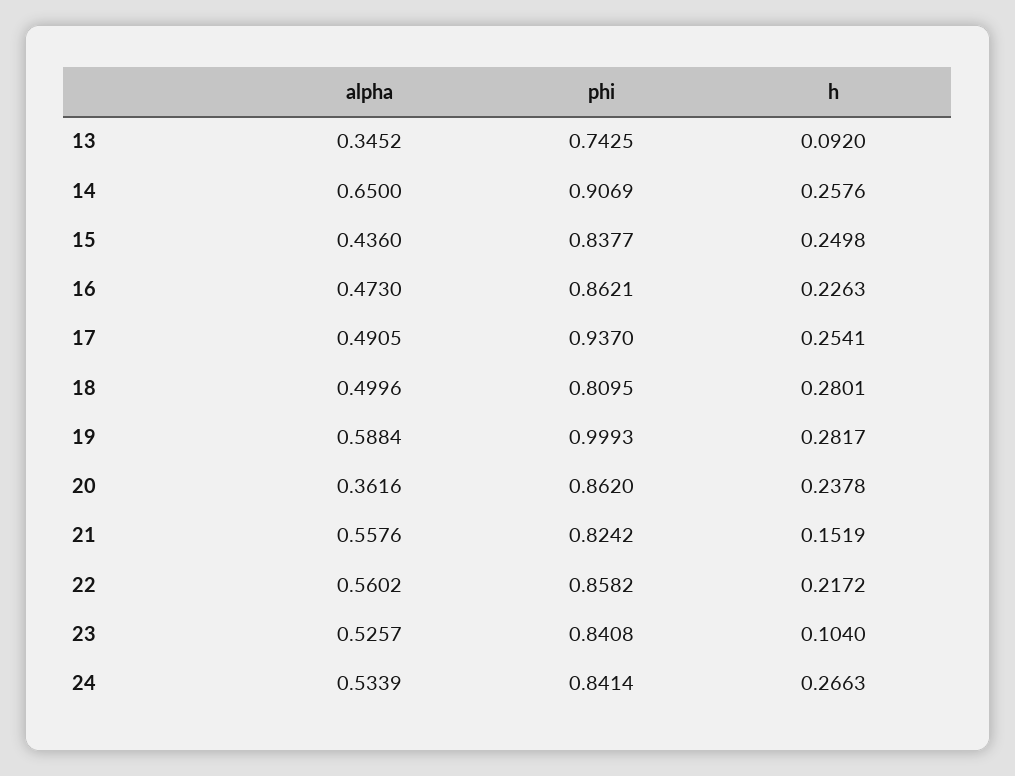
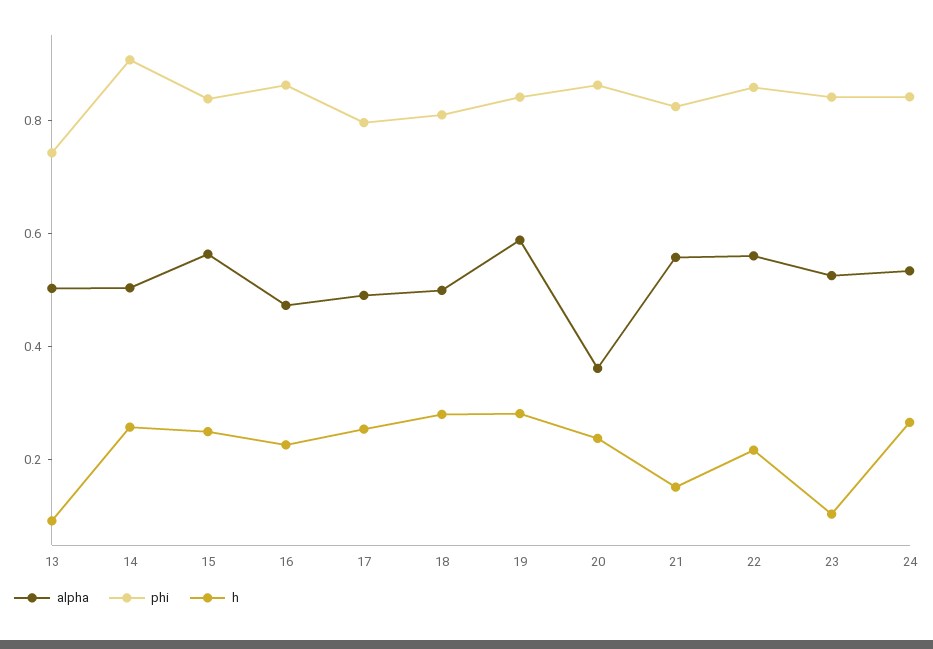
alpha, 13: 0.3452 -> 0.5
alpha, 14: 0.65 -> 0.5
alpha, 15: 0.436 -> 0.55
phi, 17: 0.937 -> 0.8
phi, 19: 0.9993 -> 0.85

